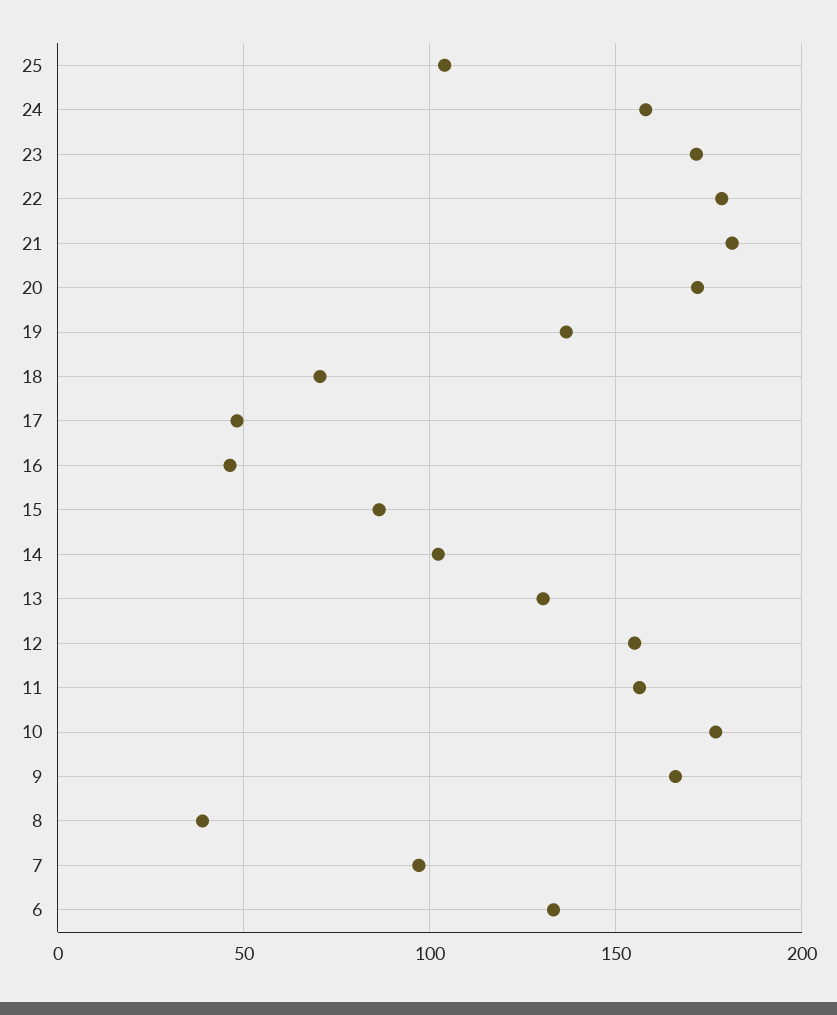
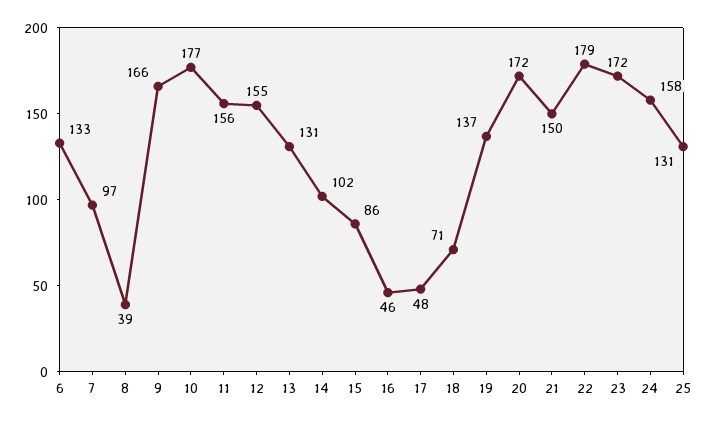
25: 105 -> 131
21: 180 -> 150

